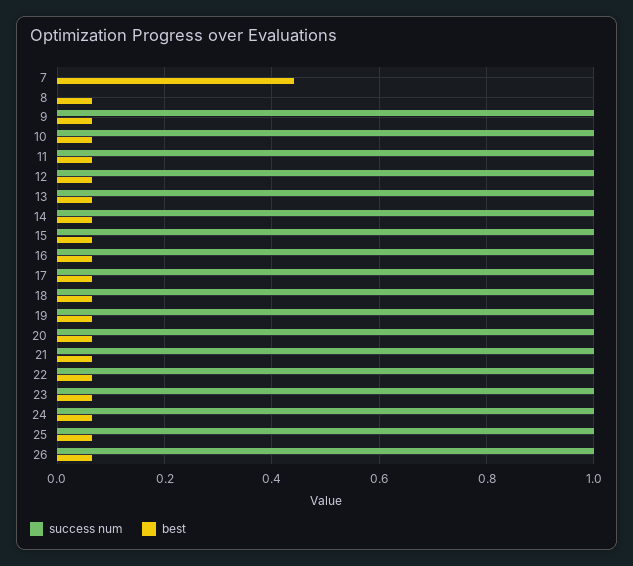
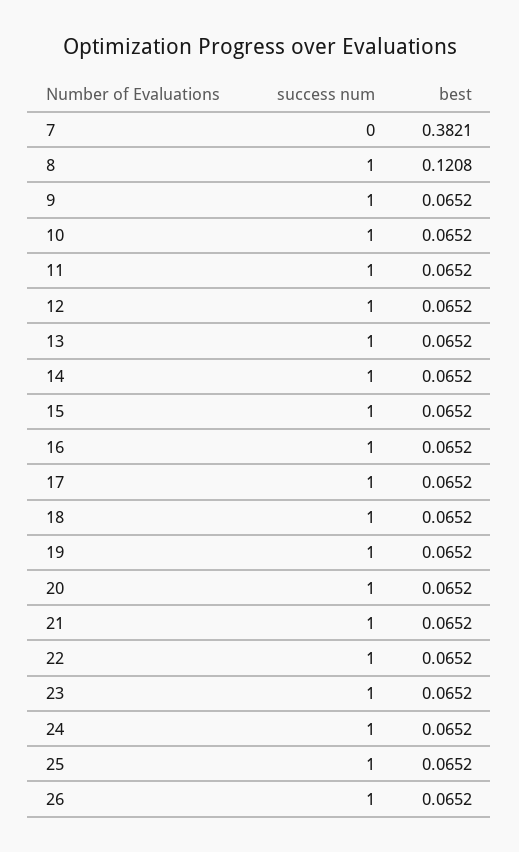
best, 7: 0.44 -> 0.3821
success num, 8: 0 -> 1
best, 8: 0.06 -> 0.1208

